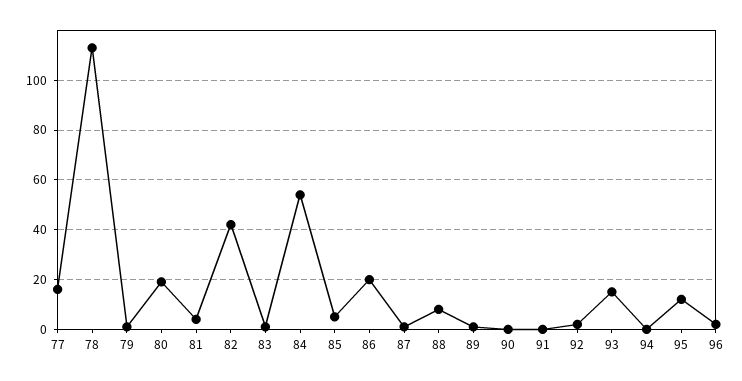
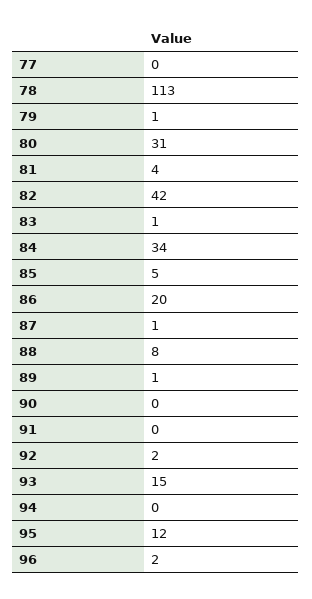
77: 15 -> 0
80: 20 -> 31
84: 55 -> 34

